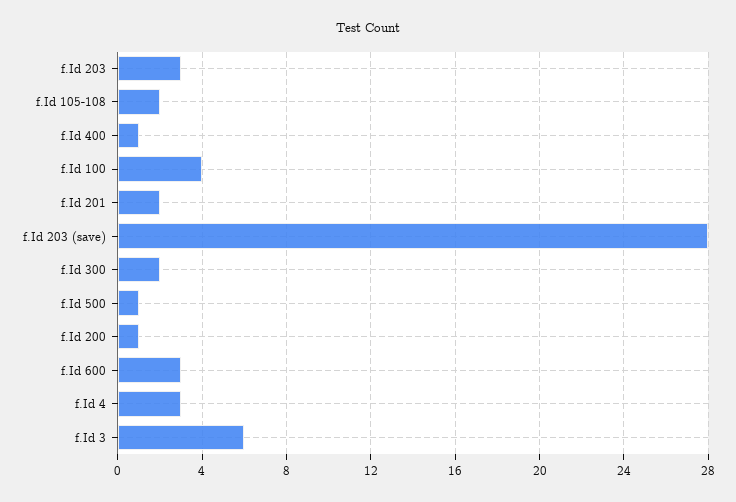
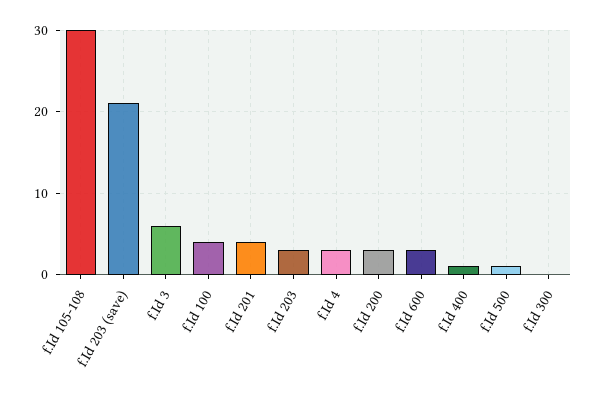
f.Id 105-108: 2 -> 30
f.Id 201: 2 -> 4
f.Id 203 (save): 28 -> 21
f.Id 300: 2 -> 0
f.Id 200: 1 -> 3

